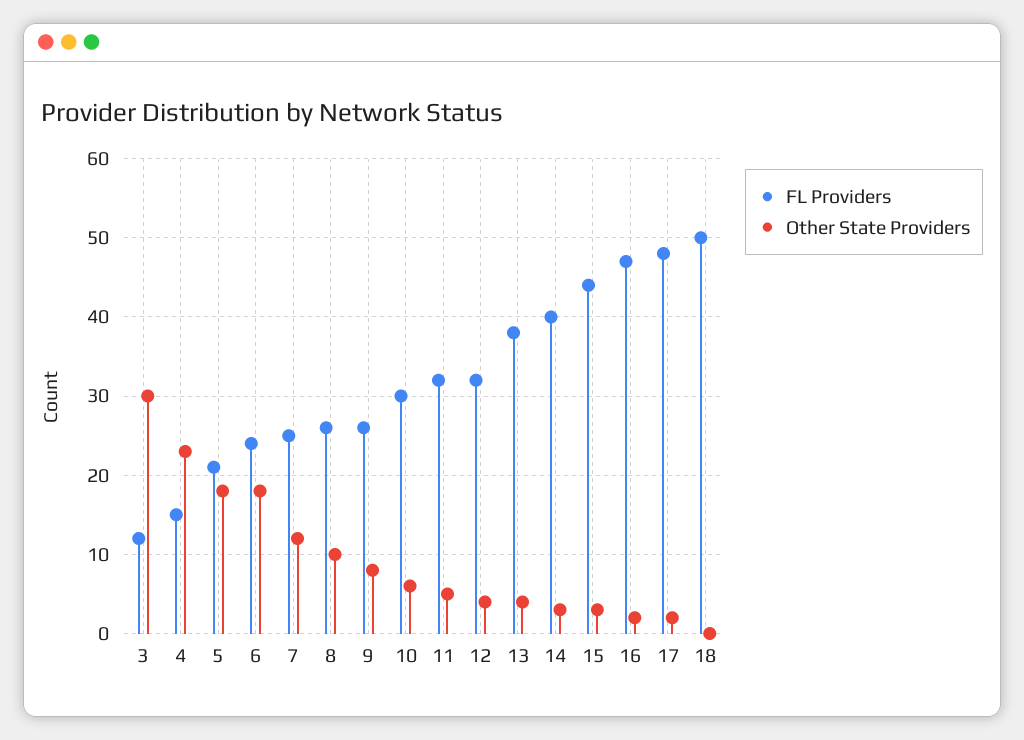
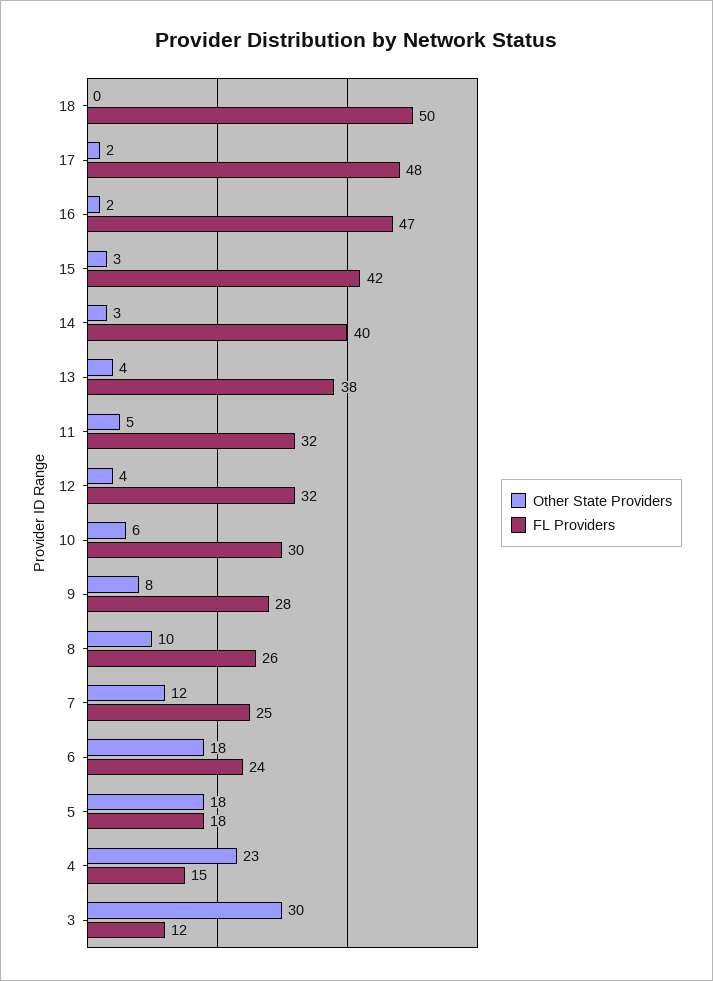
FL Providers, 5: 21 -> 18
FL Providers, 9: 26 -> 28
FL Providers, 15: 44 -> 42

